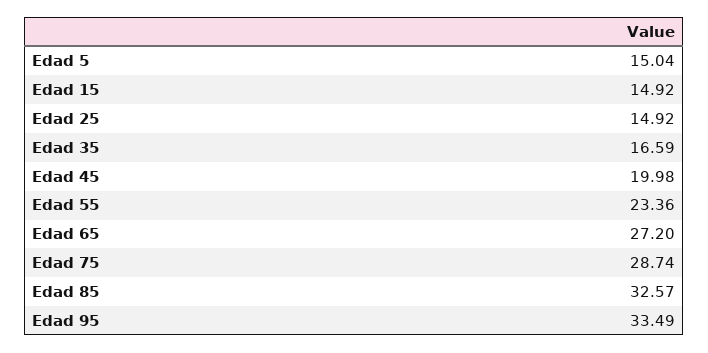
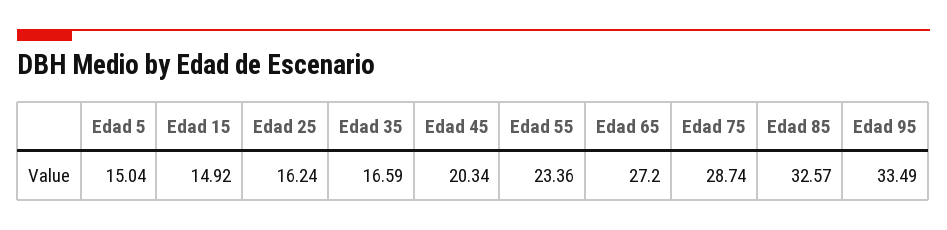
Edad 25: 14.92 -> 16.24
Edad 45: 19.98 -> 20.34

